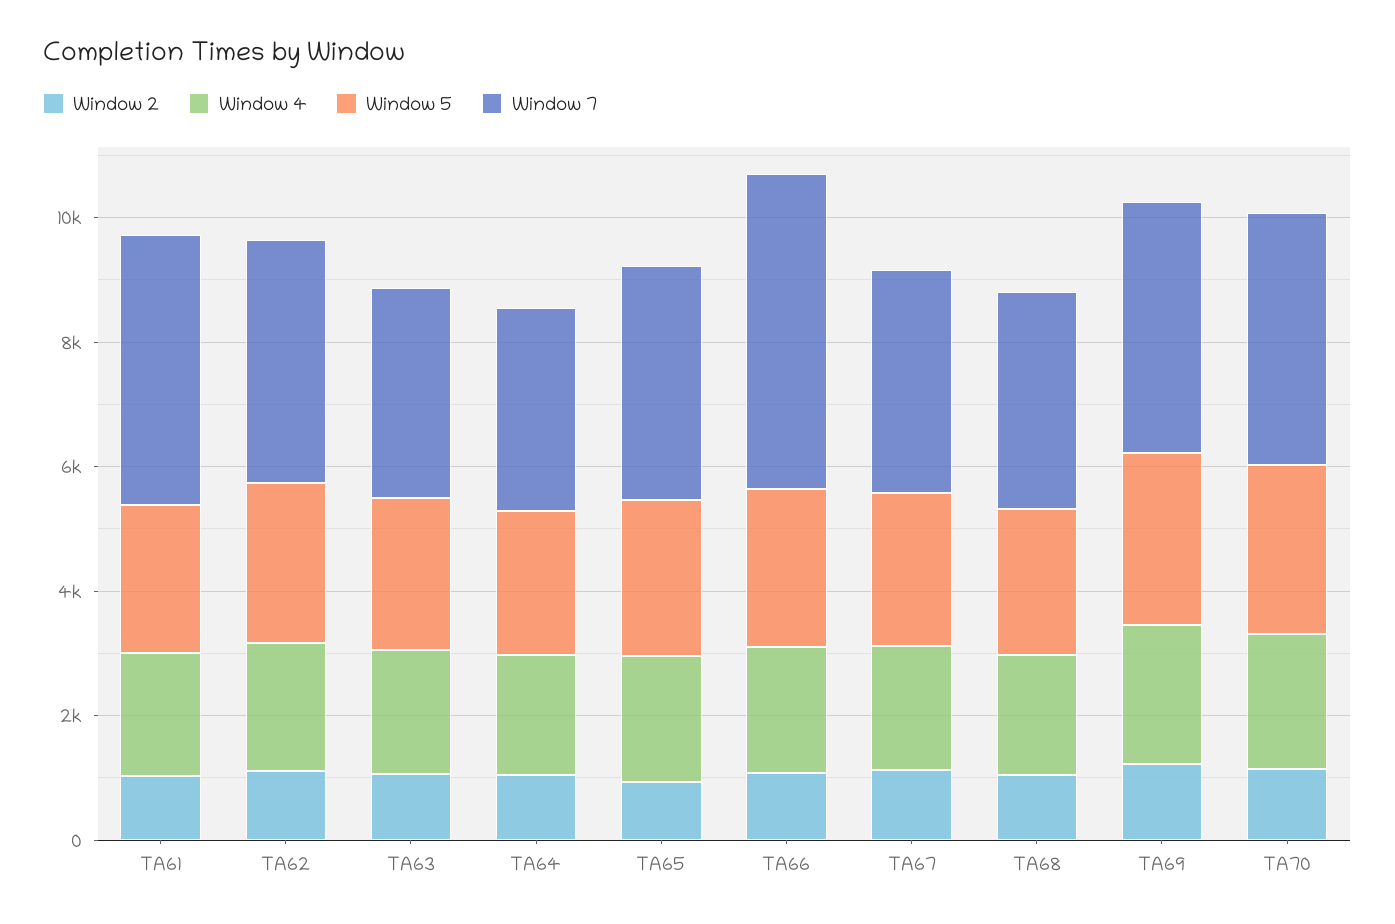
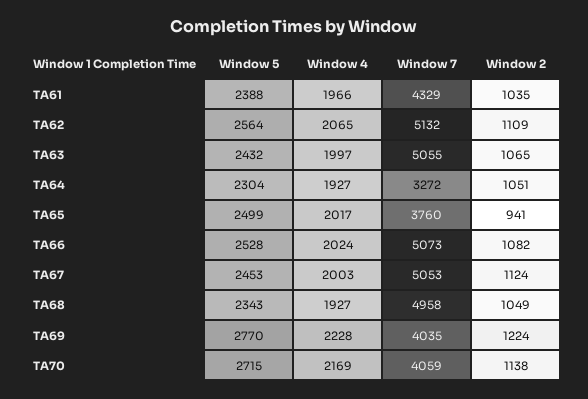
Window 7, TA62: 4000 -> 5132
Window 7, TA63: 3500 -> 5055
Window 7, TA67: 3500 -> 5053
Window 7, TA68: 3500 -> 4958

